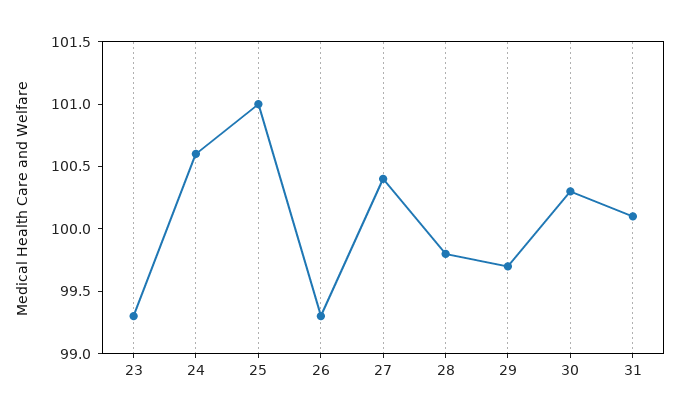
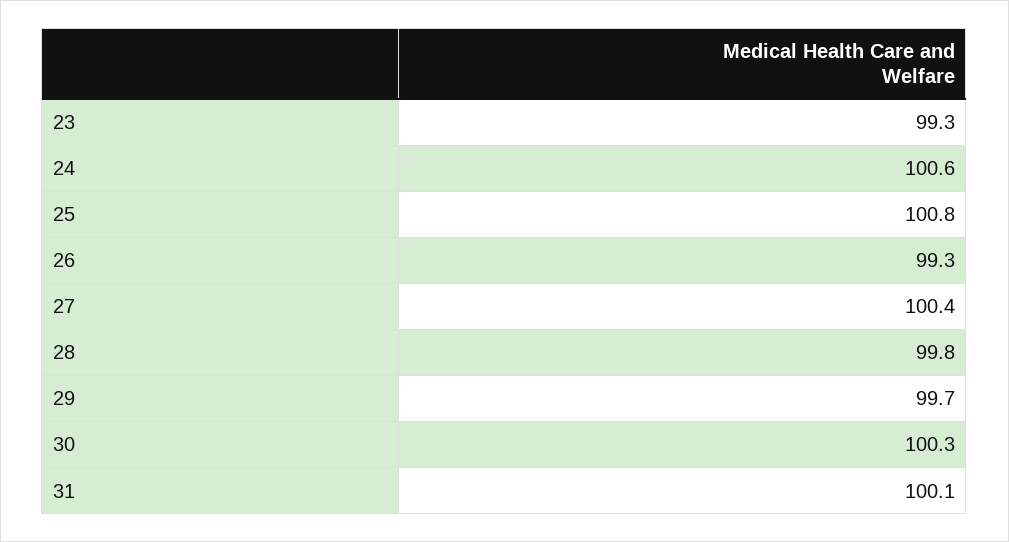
25: 101 -> 100.8

